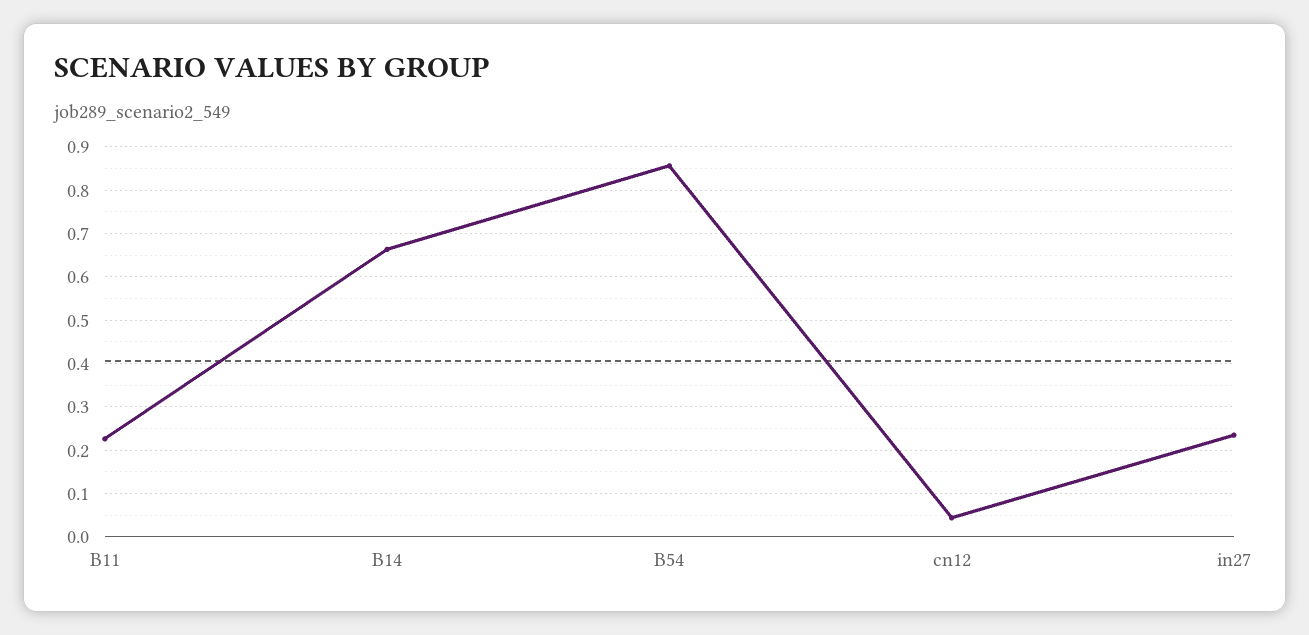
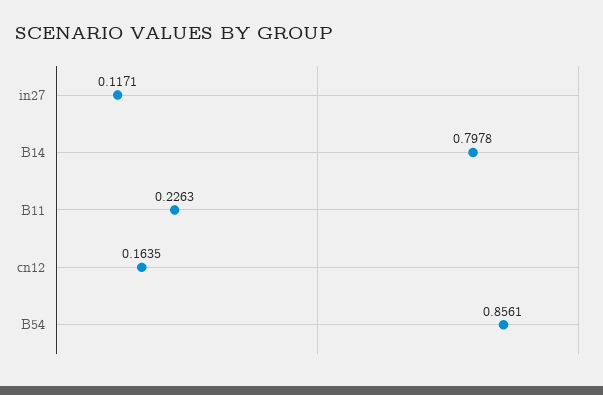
B14: 0.66 -> 0.7978
cn12: 0.04 -> 0.1635
in27: 0.24 -> 0.1171

